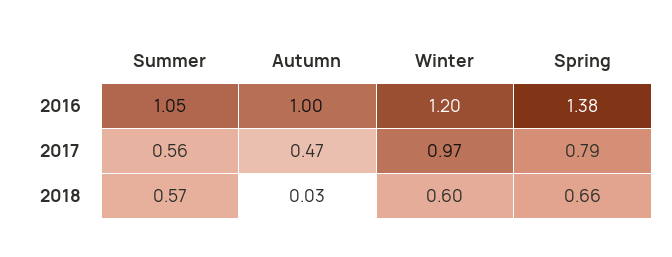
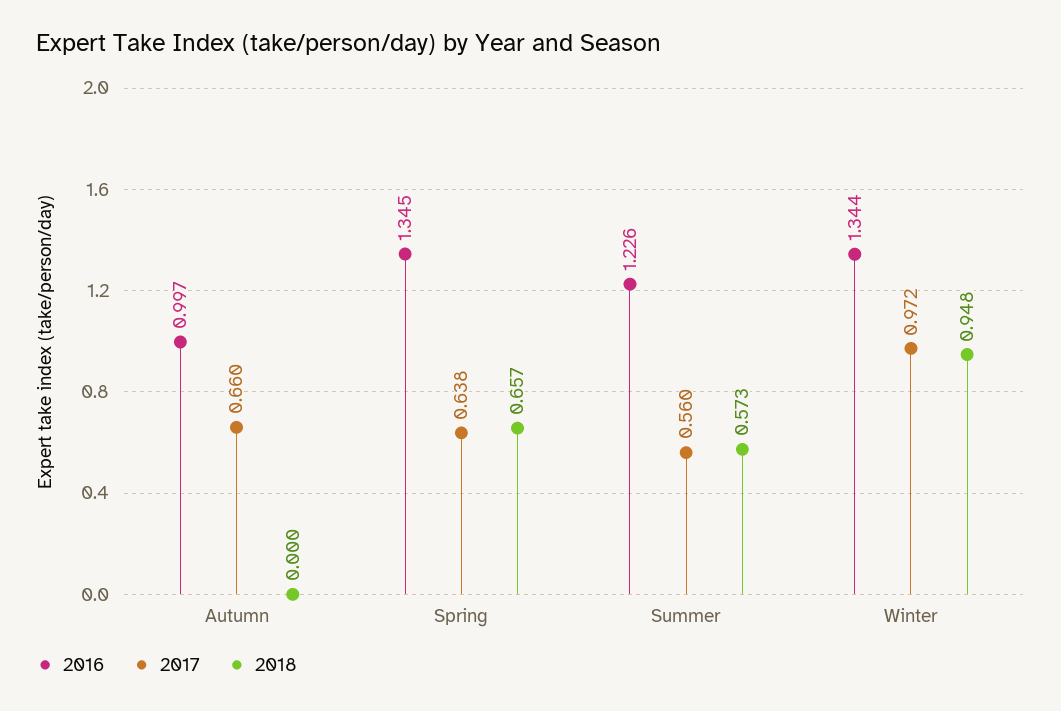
2016, Summer: 1.05 -> 1.226
2016, Winter: 1.2 -> 1.344
2016, Spring: 1.38 -> 1.345
2017, Autumn: 0.47 -> 0.66
2017, Spring: 0.79 -> 0.638
2018, Autumn: 0.03 -> 0
2018, Winter: 0.6 -> 0.948

